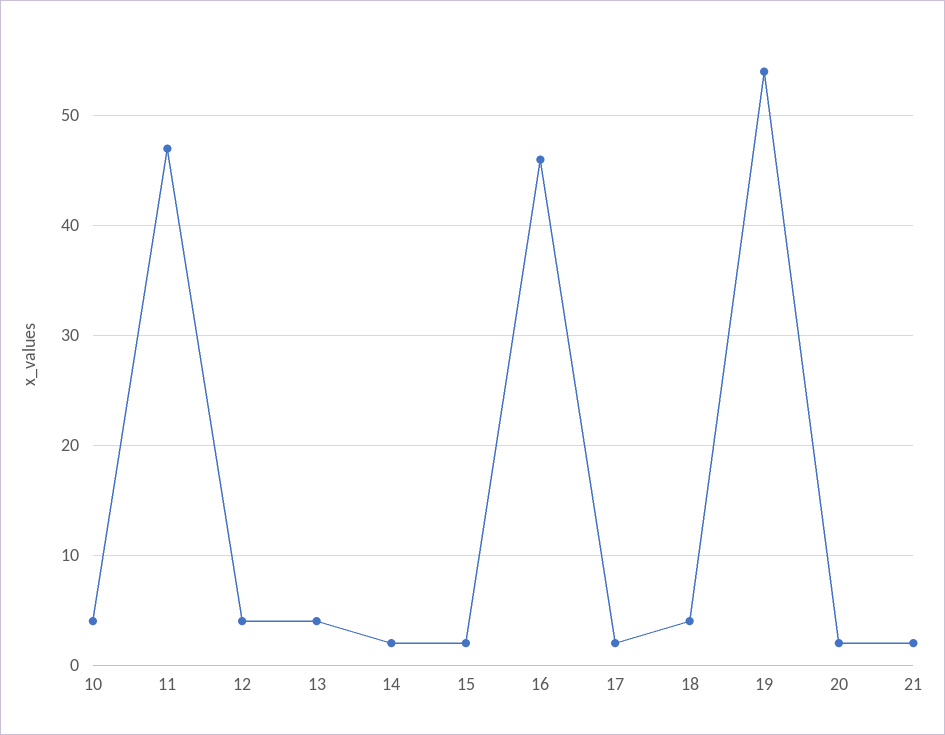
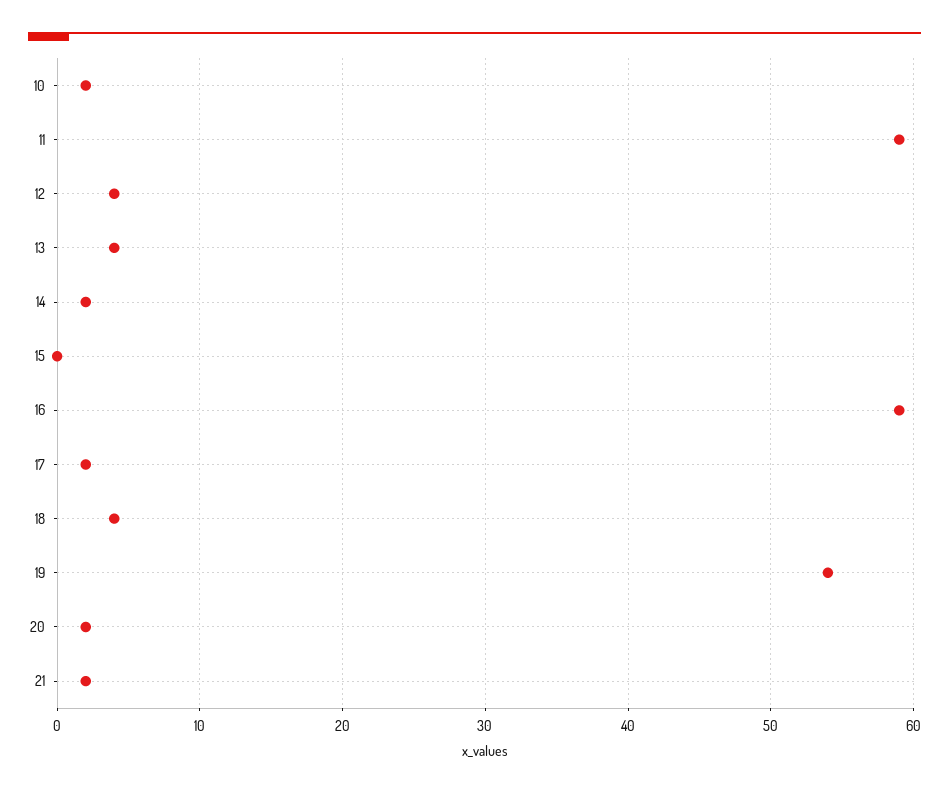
10: 4 -> 2
11: 47 -> 59
15: 2 -> 0
16: 46 -> 59

